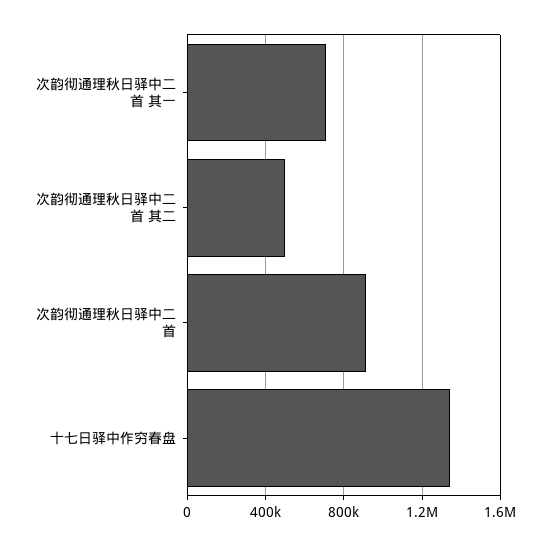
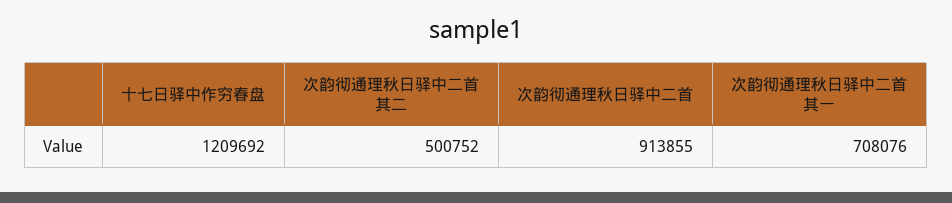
十七日驿中作穷春盘: 1350000 -> 1209692

